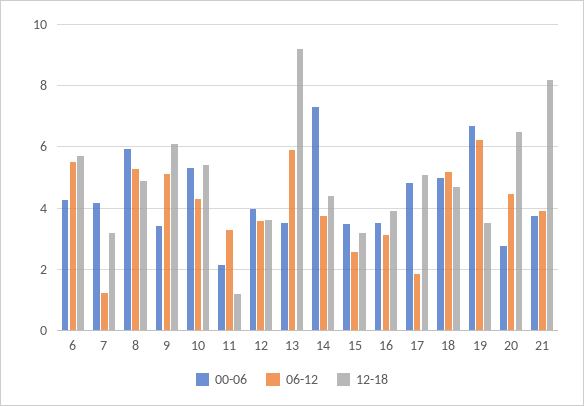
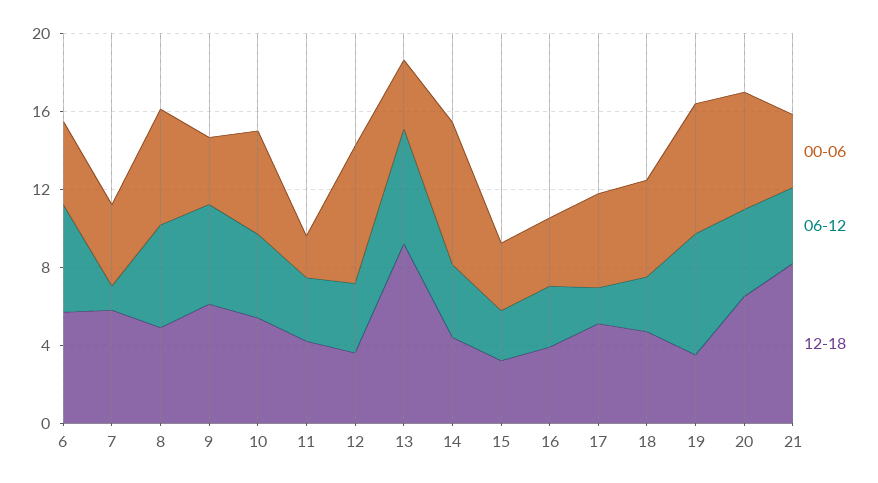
12-18, 7: 3.2 -> 6
12-18, 11: 1.2 -> 4
00-06, 12: 4 -> 7
06-12, 18: 5.2 -> 3
00-06, 20: 2.8 -> 6

